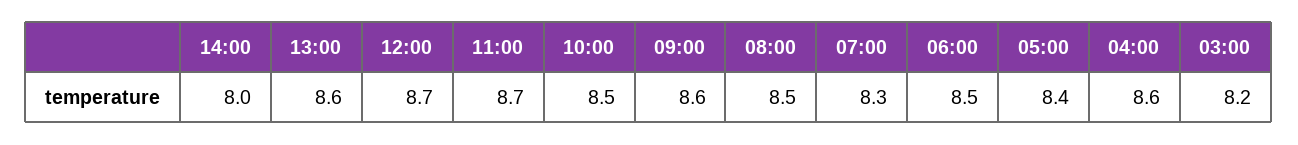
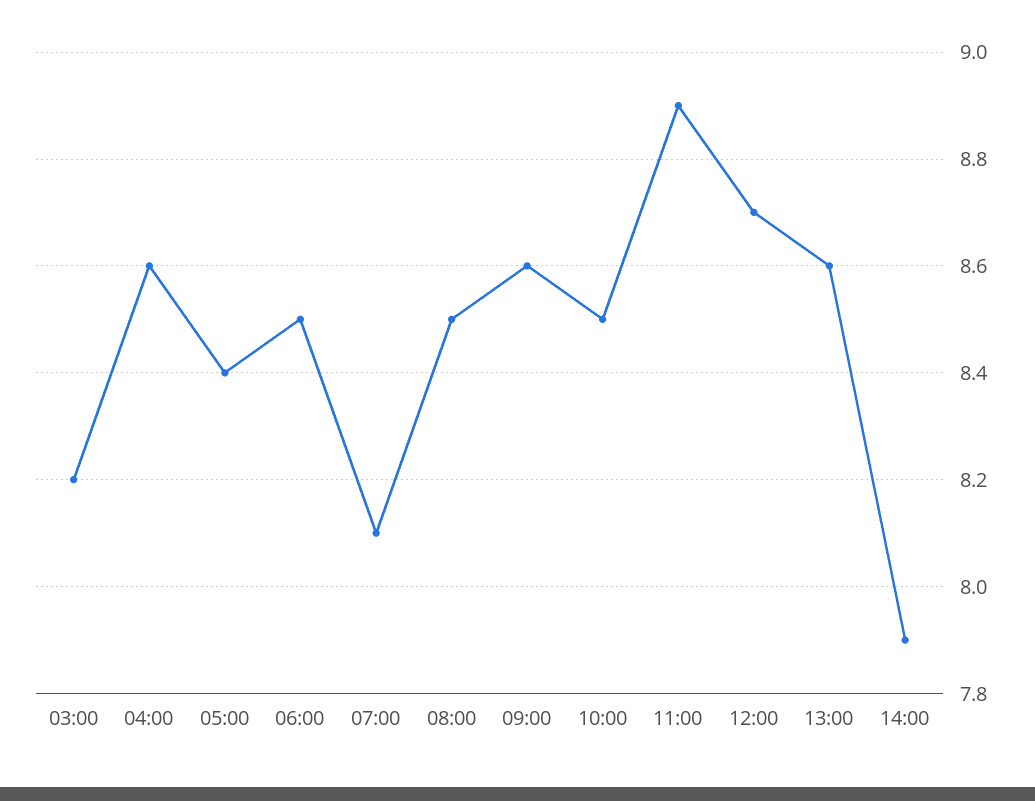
14:00: 8 -> 7.9
11:00: 8.7 -> 8.9
07:00: 8.3 -> 8.1

